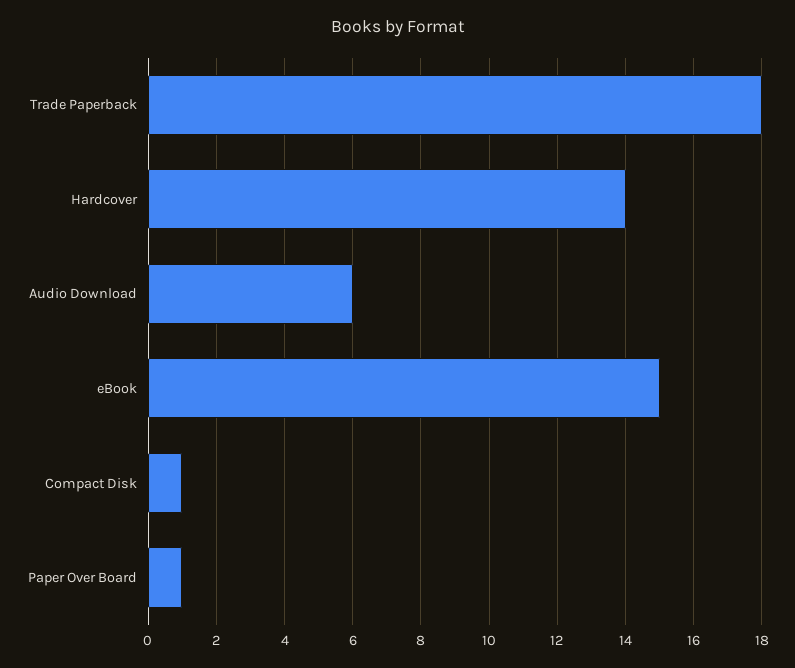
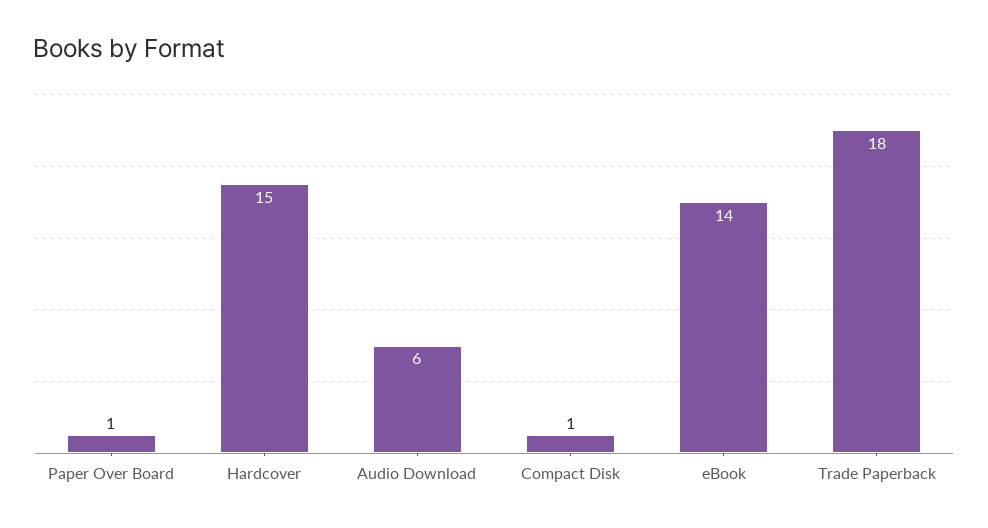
Hardcover: 14 -> 15
eBook: 15 -> 14

